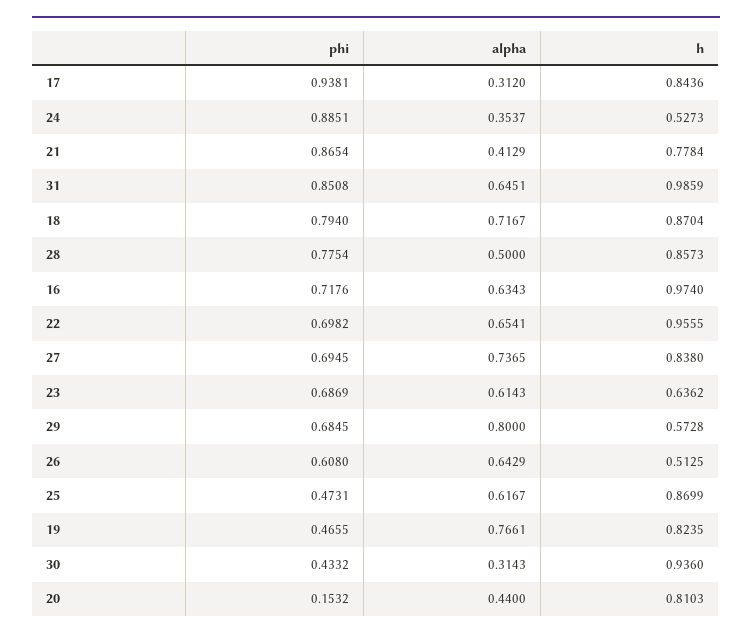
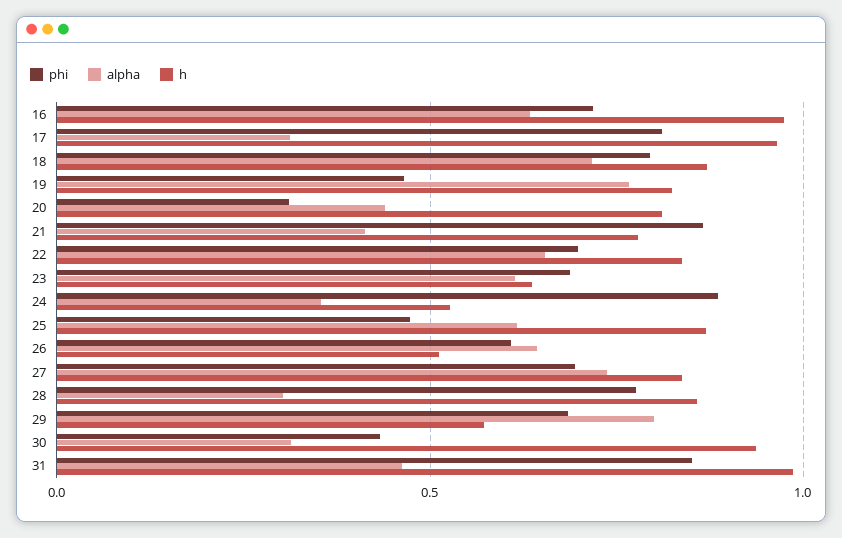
phi, 17: 0.9381 -> 0.8
h, 17: 0.8436 -> 0.95
alpha, 31: 0.6451 -> 0.45
alpha, 28: 0.5 -> 0.3
h, 22: 0.9555 -> 0.85
phi, 20: 0.1532 -> 0.3

